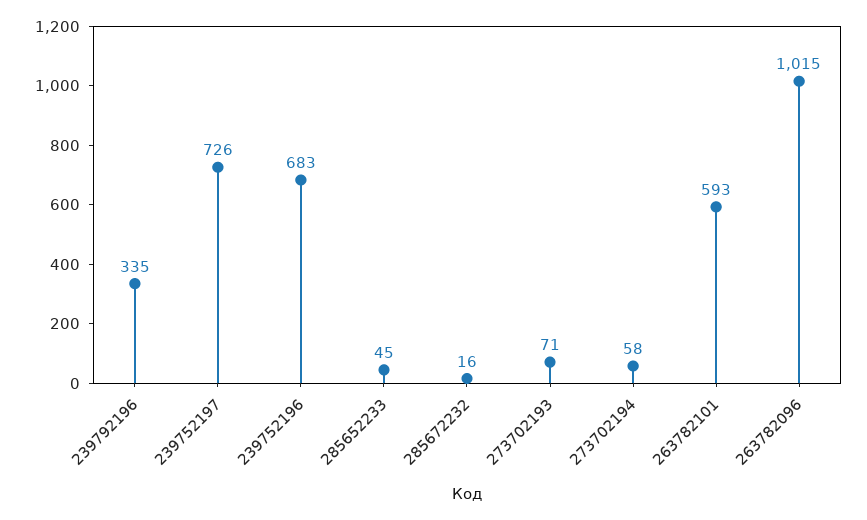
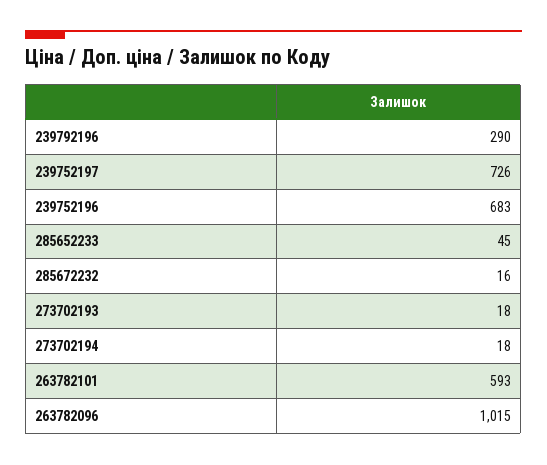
239792196: 335 -> 290
273702193: 71 -> 18
273702194: 58 -> 18

